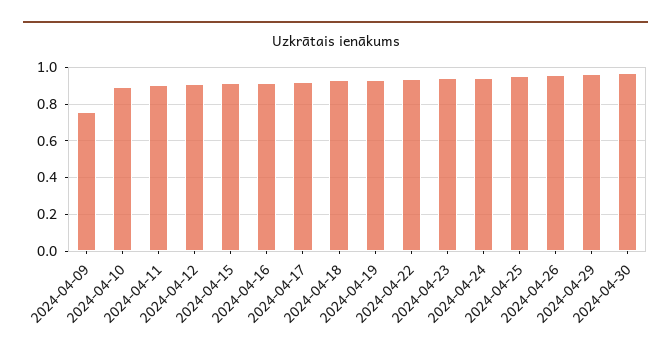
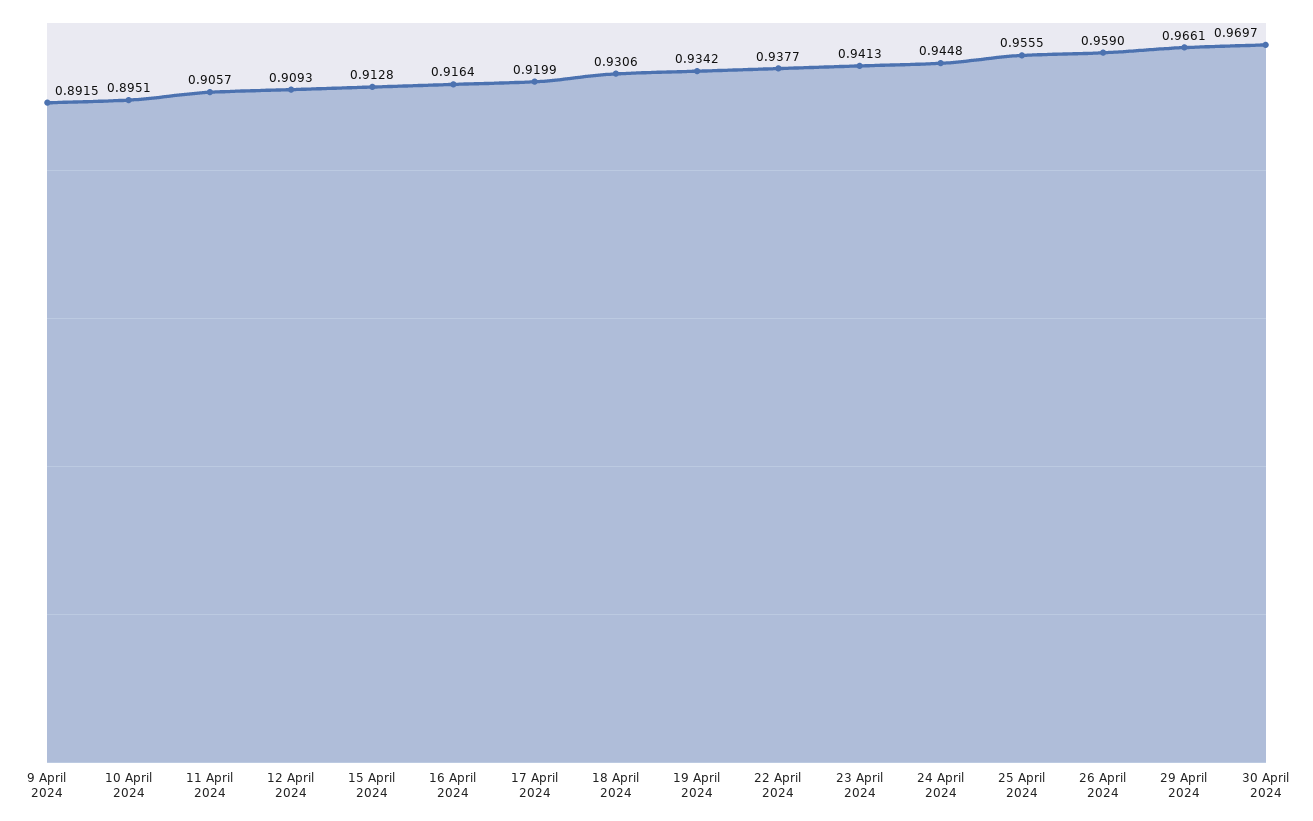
2024-04-09: 0.75 -> 0.8915

